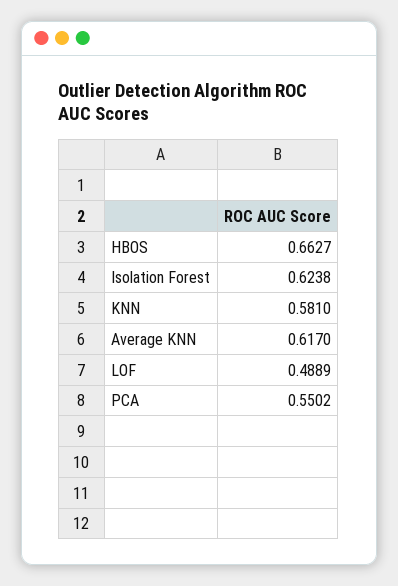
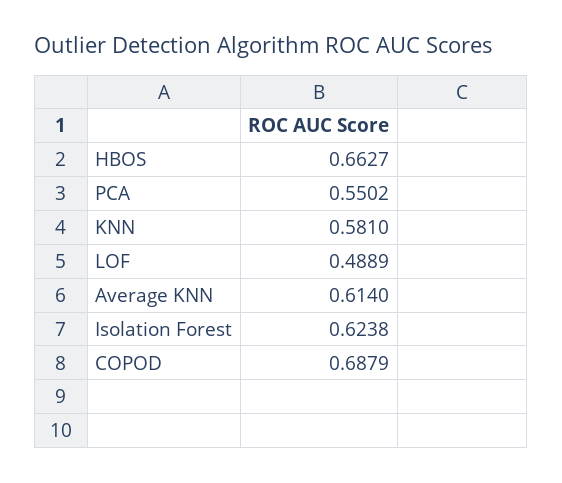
Average KNN: 0.617 -> 0.614
COPOD: none -> 0.6879

